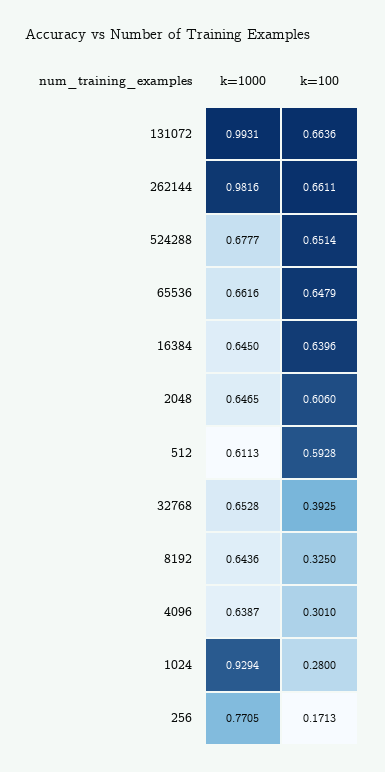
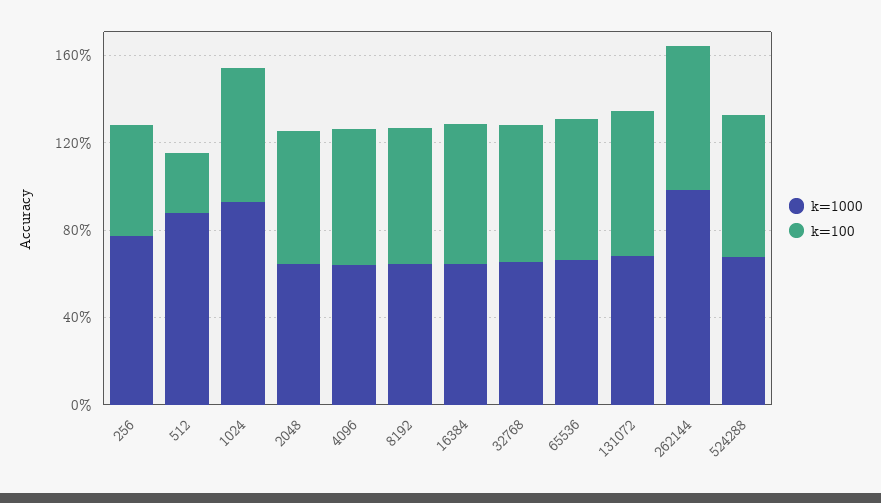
k=1000, 131072: 0.9931 -> 0.7
k=1000, 512: 0.6113 -> 0.9
k=100, 512: 0.5928 -> 0.3
k=100, 32768: 0.3925 -> 0.6
k=100, 8192: 0.325 -> 0.6
k=100, 4096: 0.301 -> 0.6
k=100, 1024: 0.28 -> 0.6
k=100, 256: 0.1713 -> 0.5

